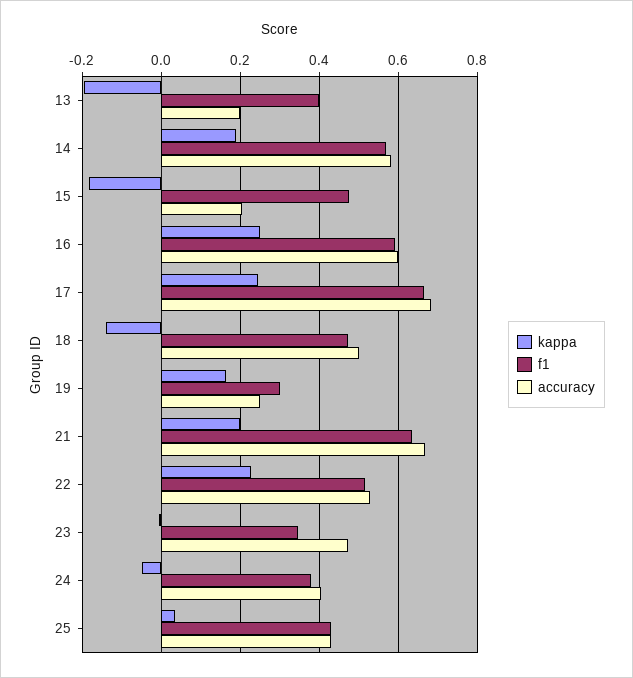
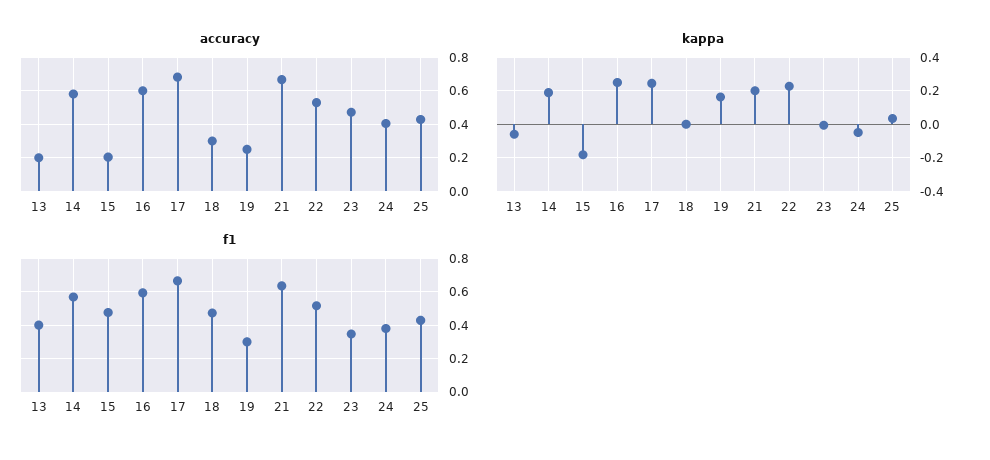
kappa, 13: -0.2 -> -0.05
kappa, 18: -0.14 -> 0
accuracy, 18: 0.5 -> 0.3

